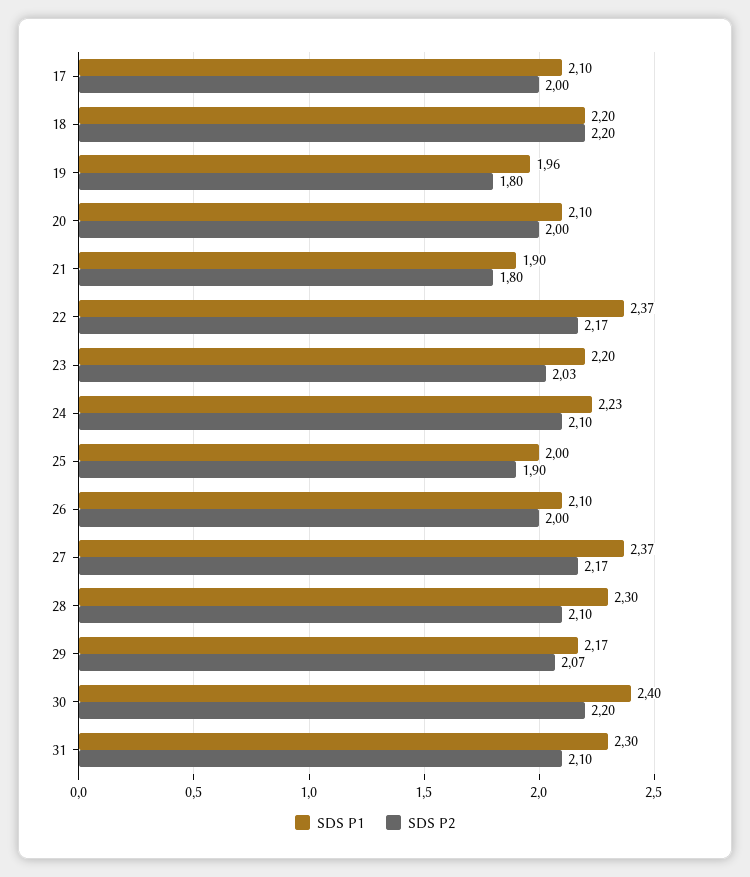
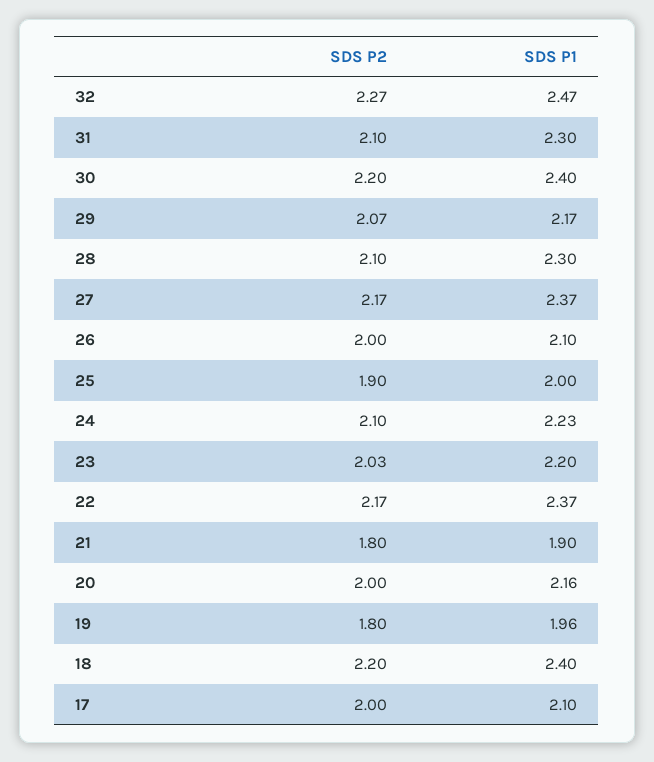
SDS P1, 18: 2.2 -> 2.4
SDS P1, 20: 2.1 -> 2.16
SDS P2, 32: none -> 2.27
SDS P1, 32: none -> 2.47

